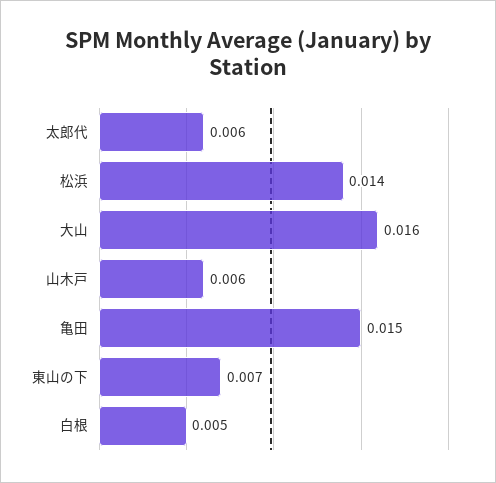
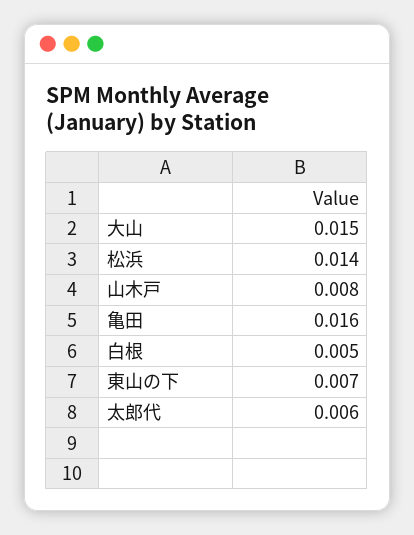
大山: 0.016 -> 0.015
山木戸: 0.006 -> 0.008
亀田: 0.015 -> 0.016

